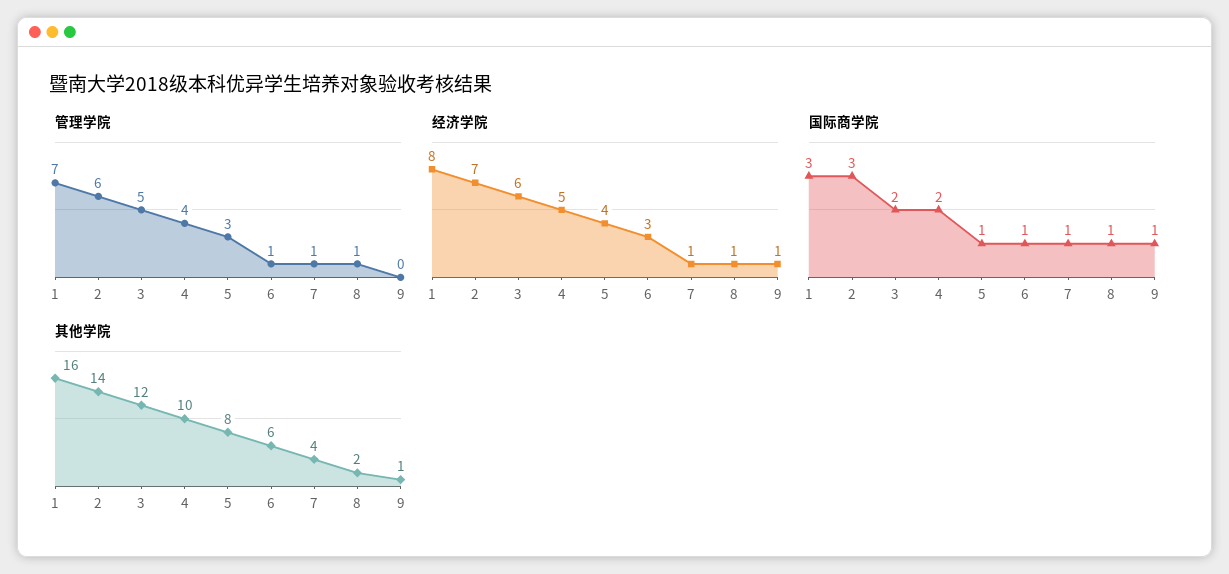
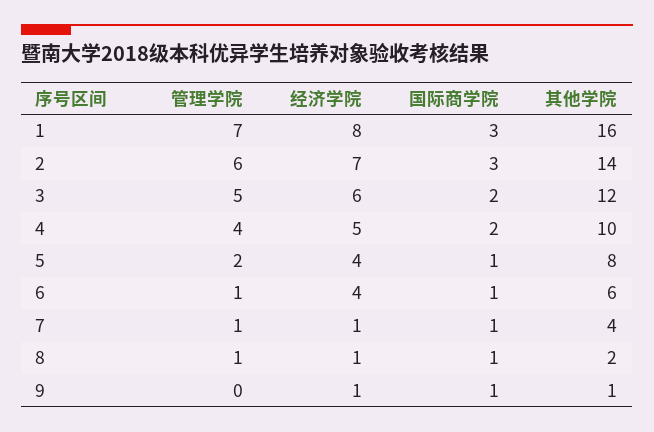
管理学院, 5: 3 -> 2
经济学院, 6: 3 -> 4

